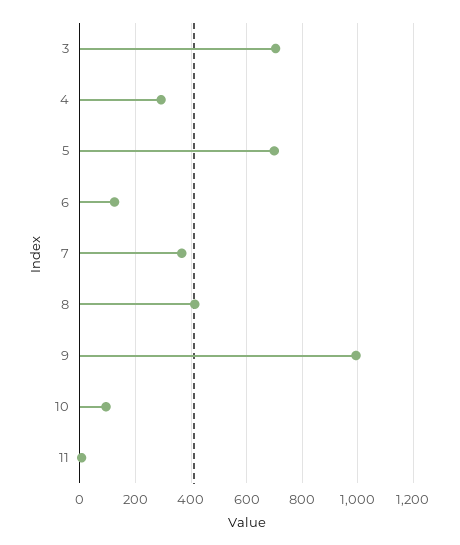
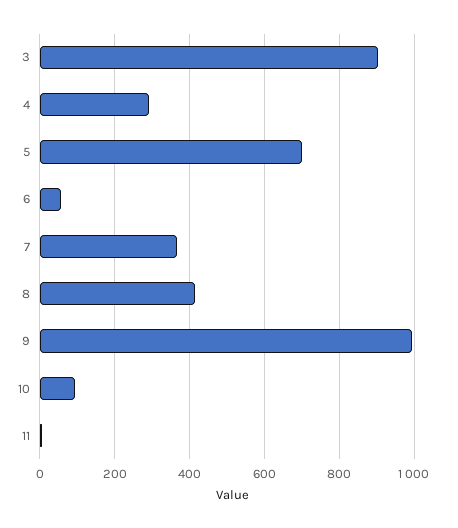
3: 700 -> 900
6: 125 -> 60

